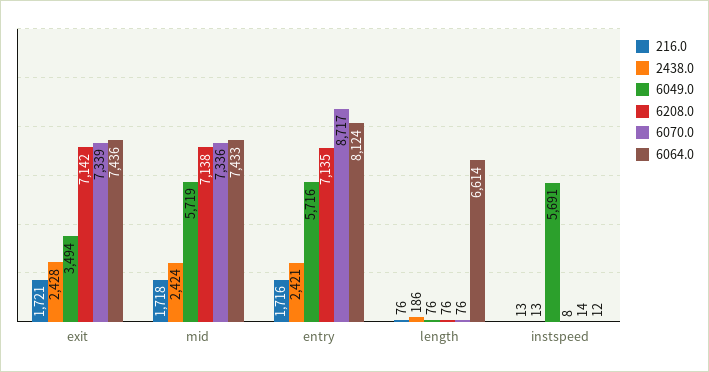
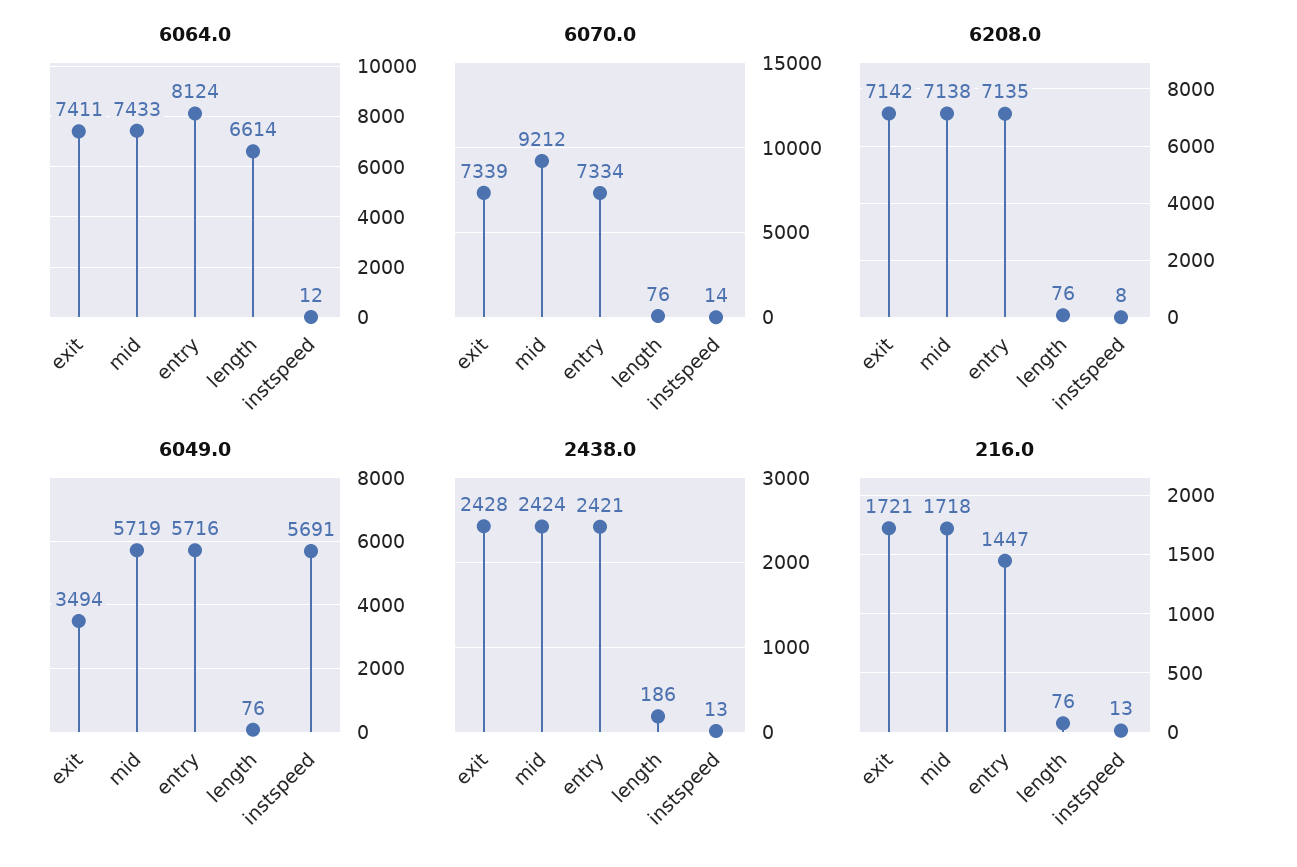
6064.0, exit: 7436 -> 7411
6070.0, mid: 7336 -> 9212
216.0, entry: 1716 -> 1447
6070.0, entry: 8717 -> 7334

